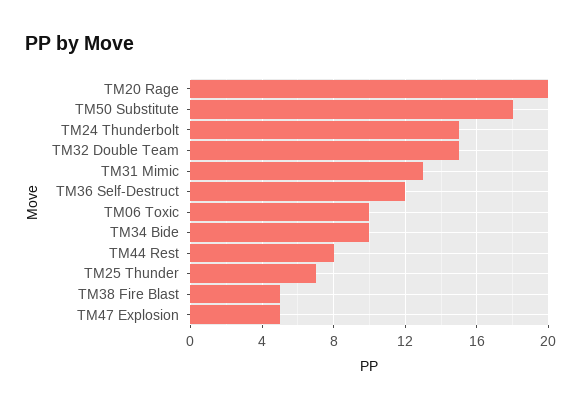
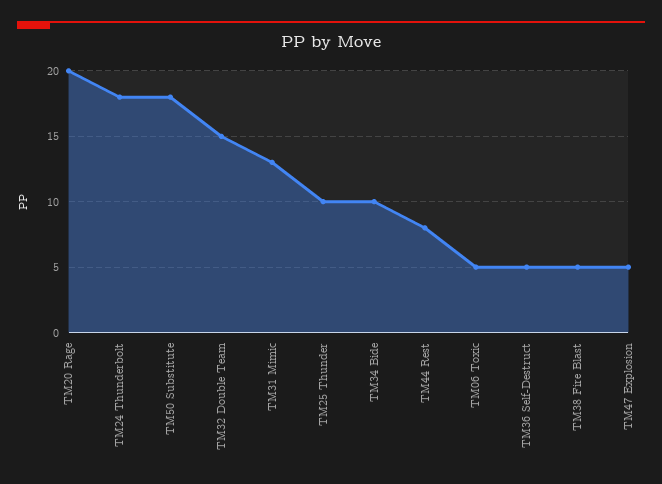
TM24 Thunderbolt: 15 -> 18
TM36 Self-Destruct: 12 -> 5
TM06 Toxic: 10 -> 5
TM25 Thunder: 7 -> 10

